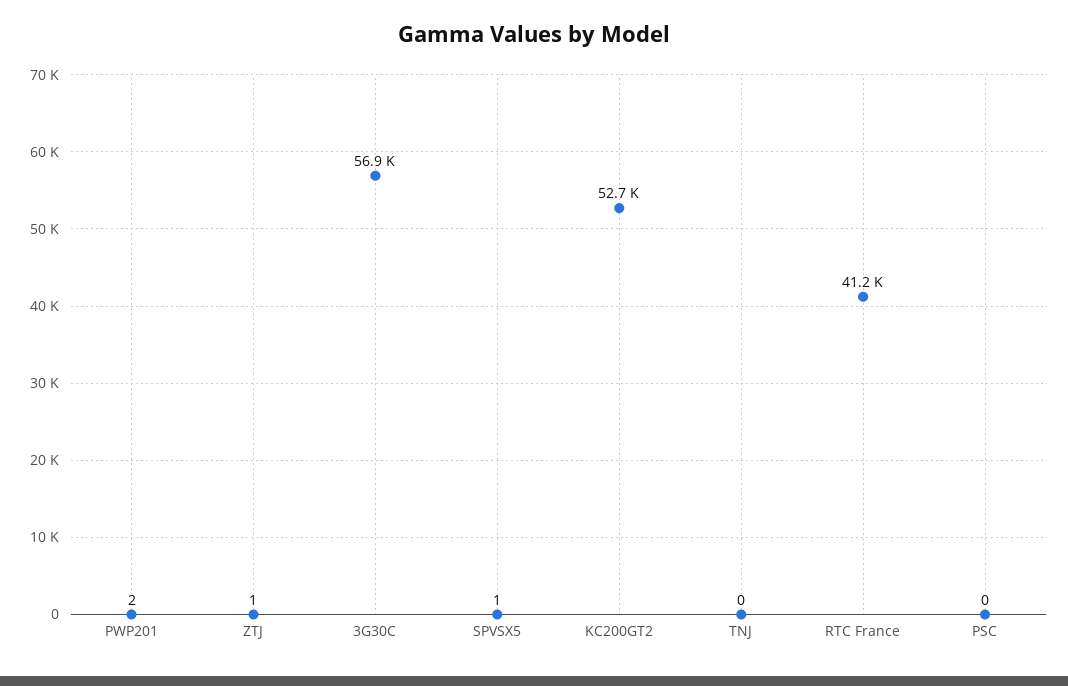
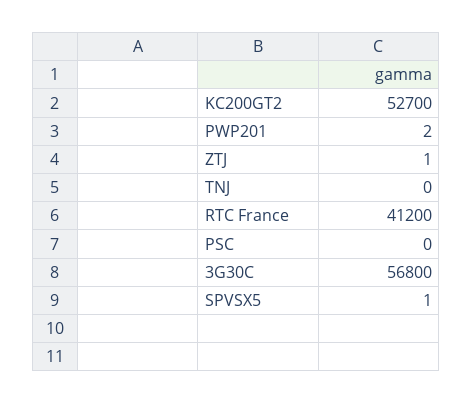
3G30C: 56900 -> 56800

